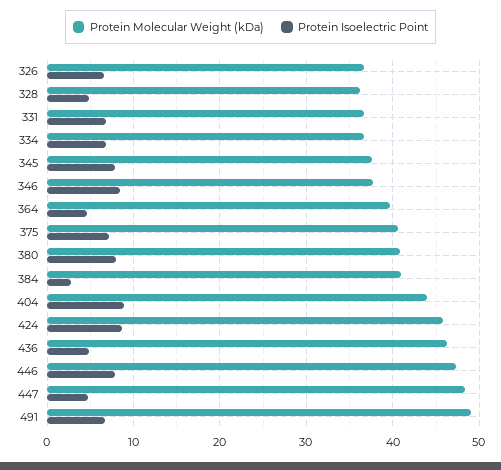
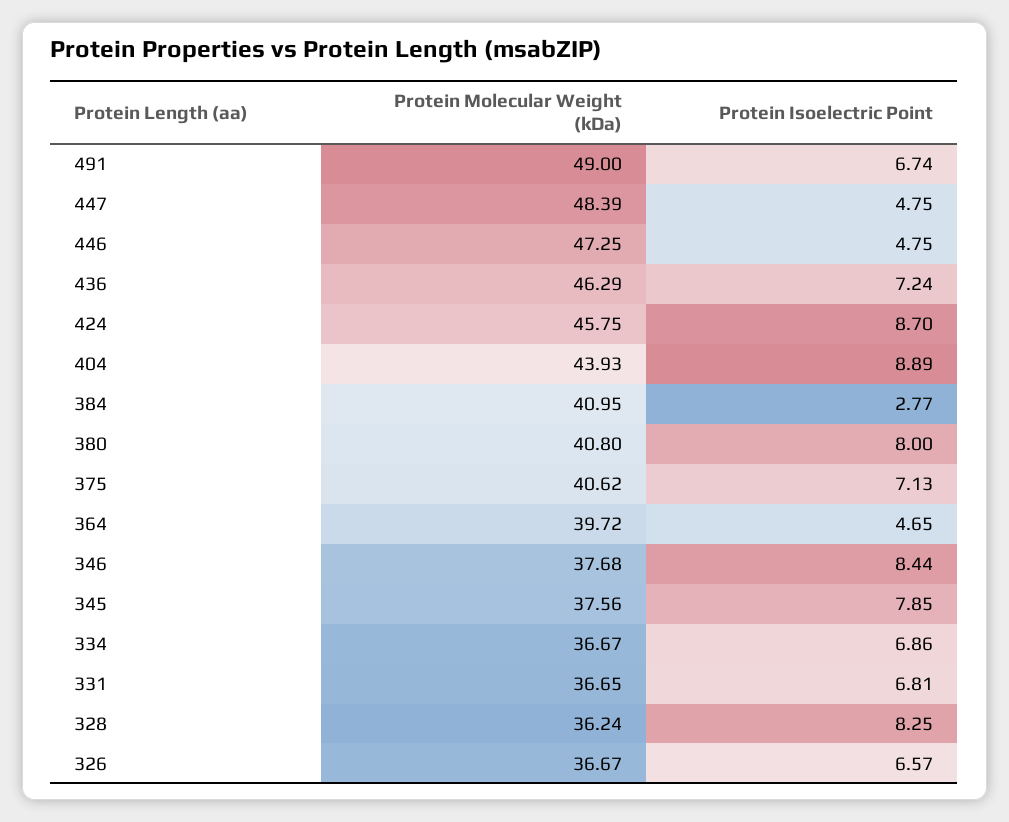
Protein Isoelectric Point, 328: 5 -> 8.25
Protein Isoelectric Point, 436: 5 -> 7.24
Protein Isoelectric Point, 446: 8 -> 4.75

